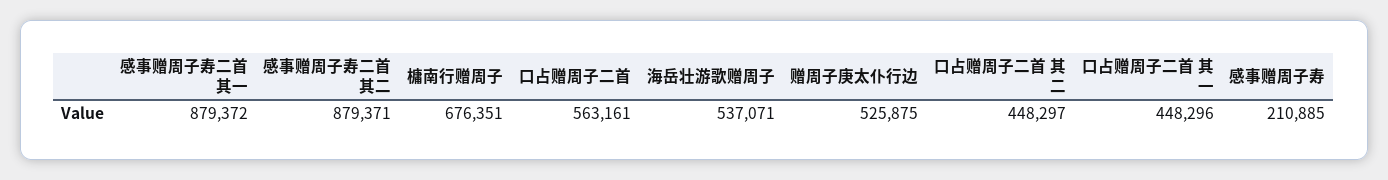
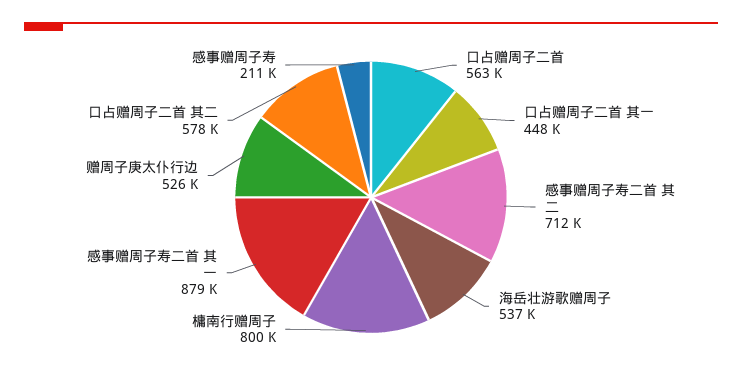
感事赠周子寿二首 其二: 879371 -> 712000
槦南行赠周子: 676351 -> 800000
口占赠周子二首 其二: 448297 -> 578000

